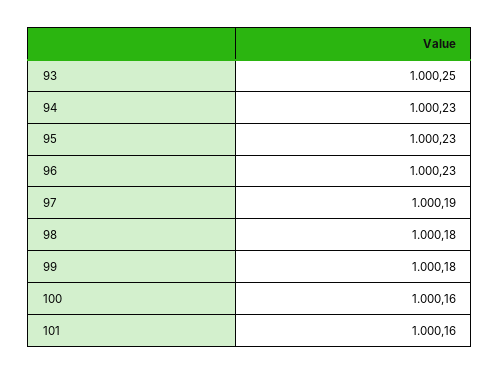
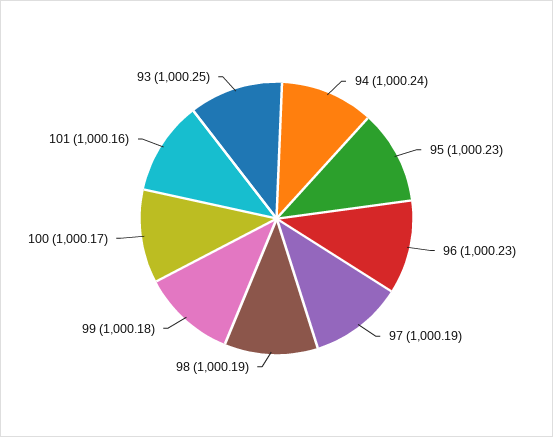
94: 1000.23 -> 1000.24
98: 1000.18 -> 1000.19
100: 1000.16 -> 1000.17

